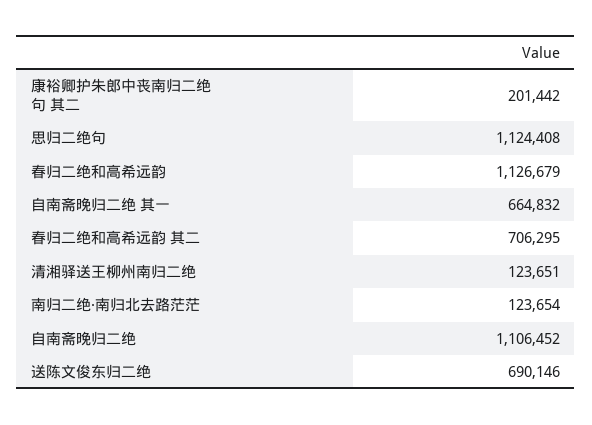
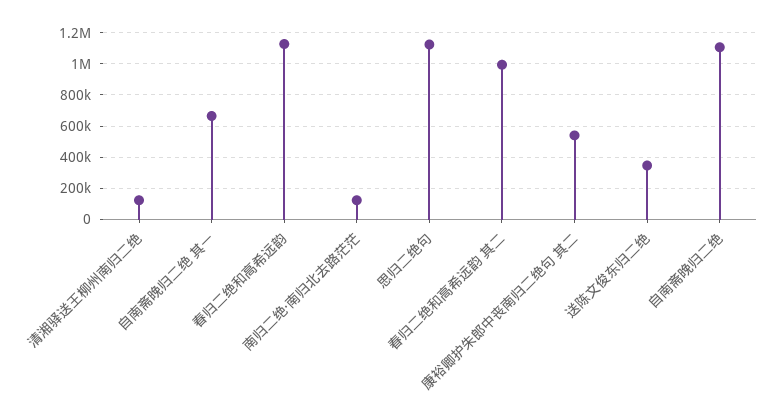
康裕卿护朱郎中丧南归二绝句 其二: 201442 -> 550000
春归二绝和高希远韵 其二: 706295 -> 1000000
送陈文俊东归二绝: 690146 -> 350000

